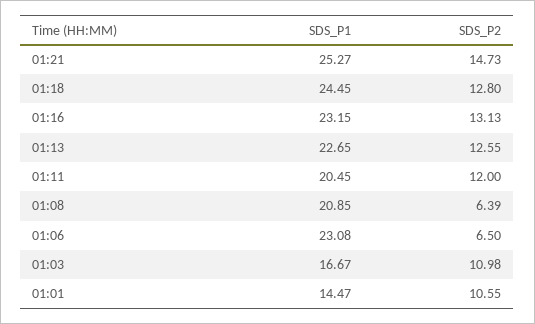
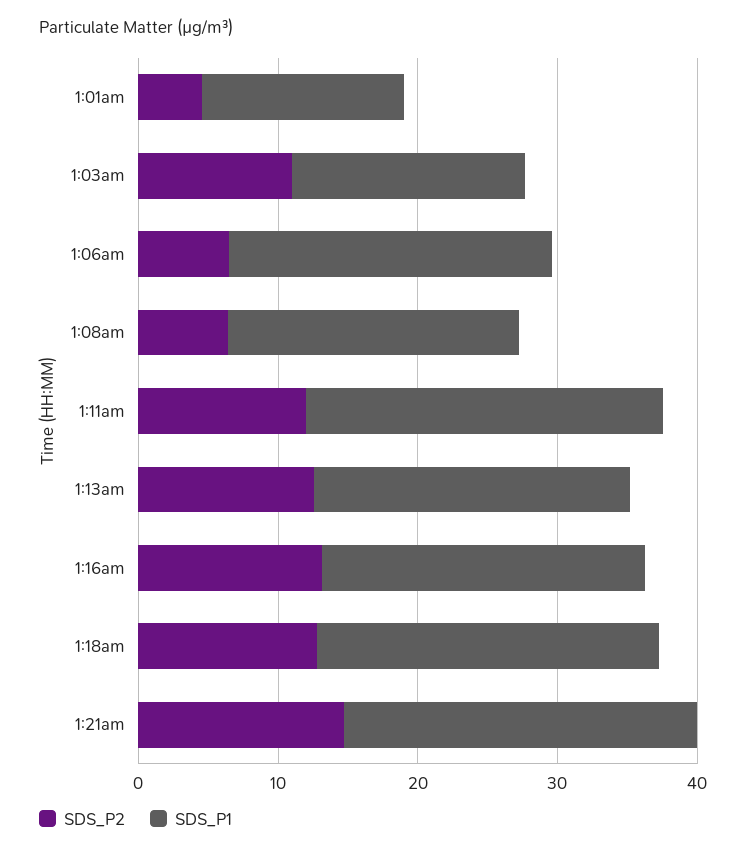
SDS_P1, 01:11: 20.45 -> 26
SDS_P2, 01:01: 10.55 -> 4

